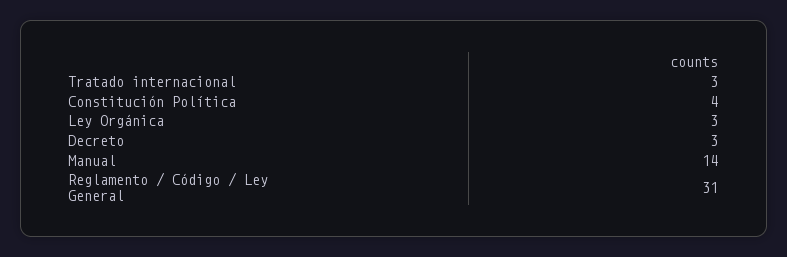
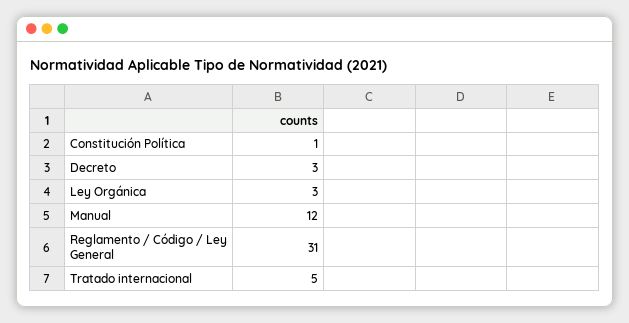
Tratado internacional: 3 -> 5
Constitución Política: 4 -> 1
Manual: 14 -> 12

